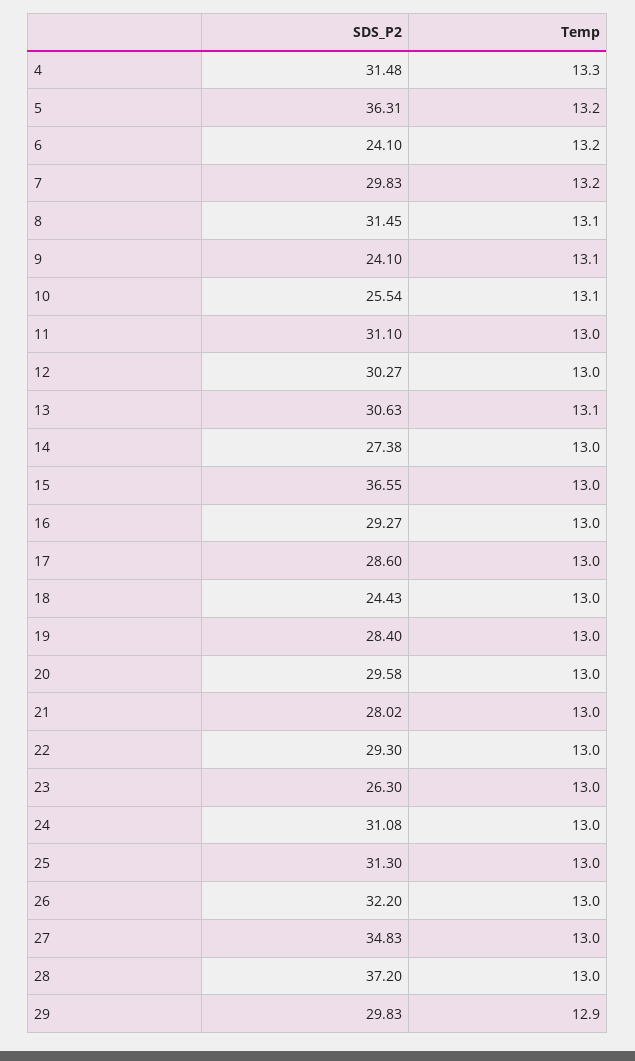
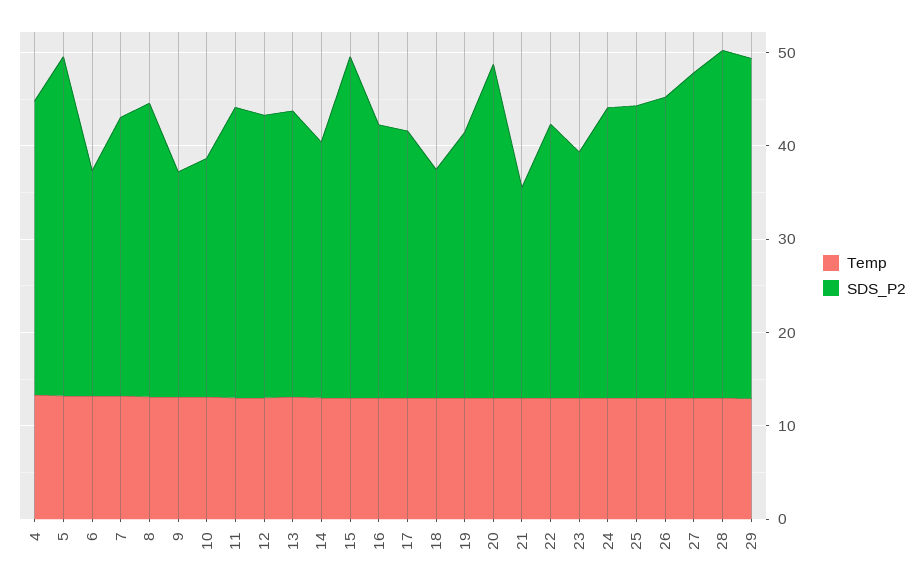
SDS_P2, 20: 29.58 -> 36
SDS_P2, 21: 28.02 -> 22
SDS_P2, 29: 29.83 -> 36

